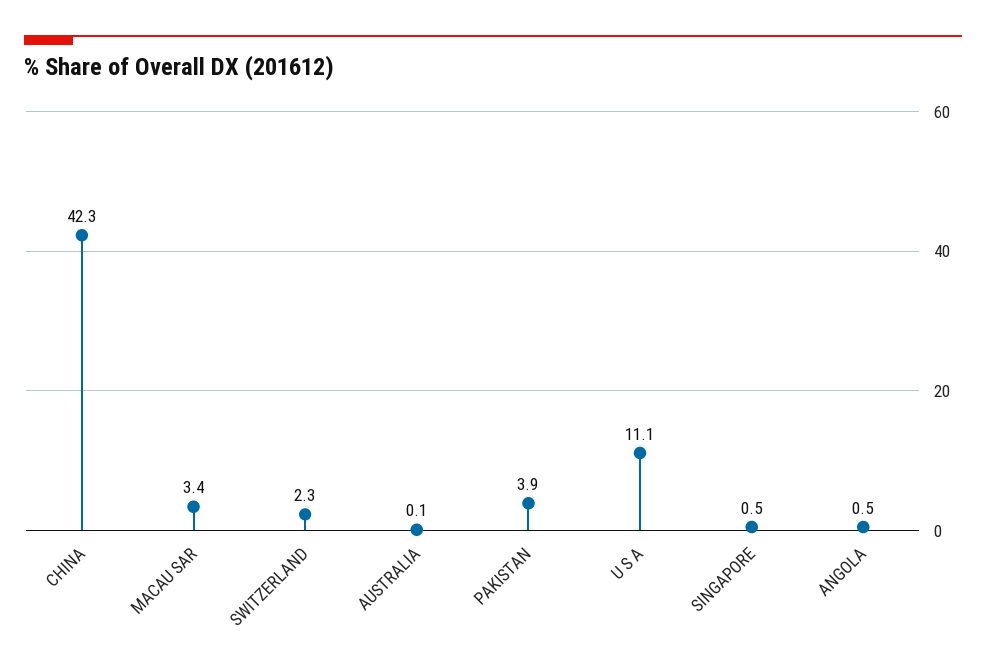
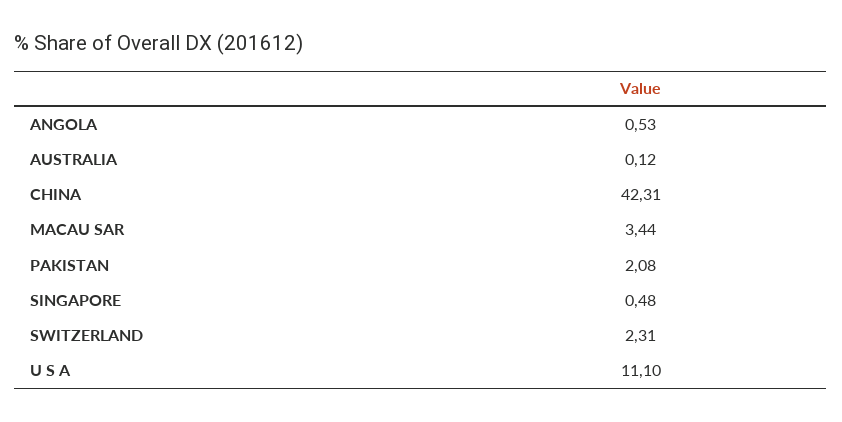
PAKISTAN: 3.9 -> 2.08

